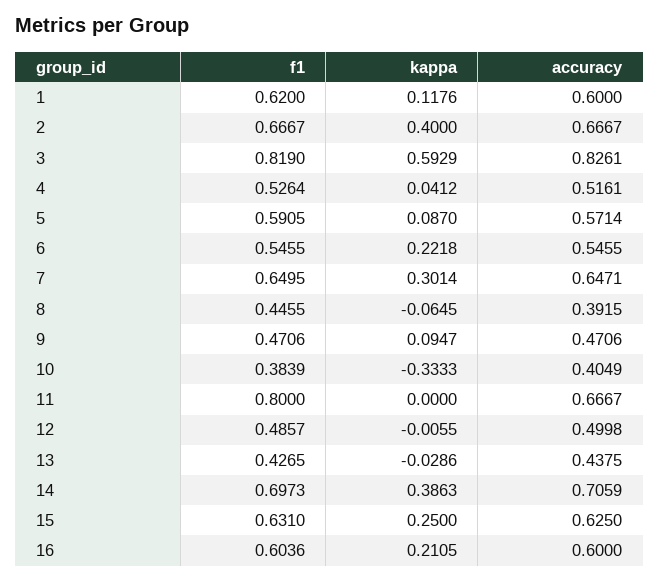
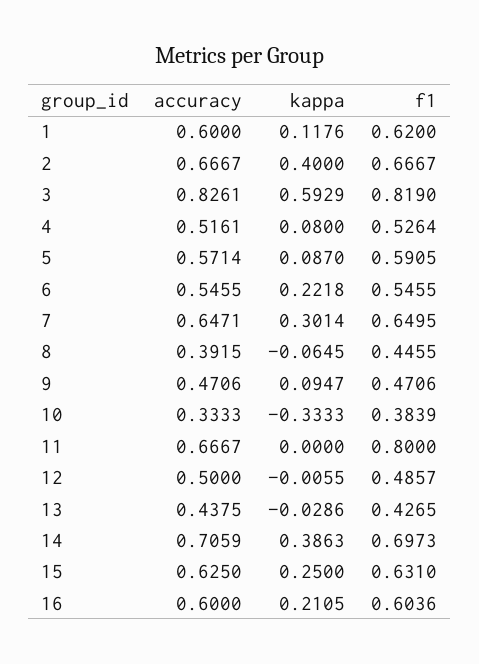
kappa, 4: 0.0412 -> 0.08
accuracy, 10: 0.4049 -> 0.3333
accuracy, 12: 0.4998 -> 0.5

